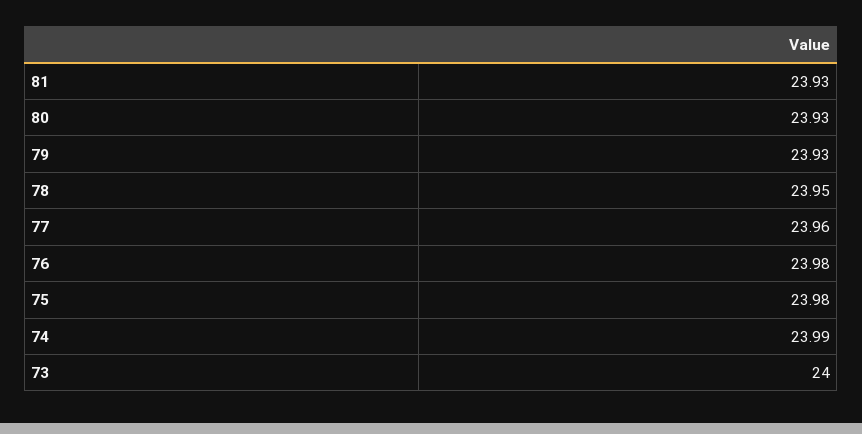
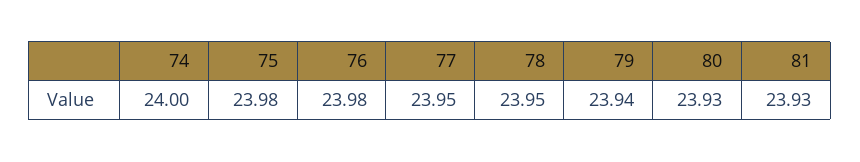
79: 23.93 -> 23.94
77: 23.96 -> 23.95
74: 23.99 -> 24
73: 24 -> none

